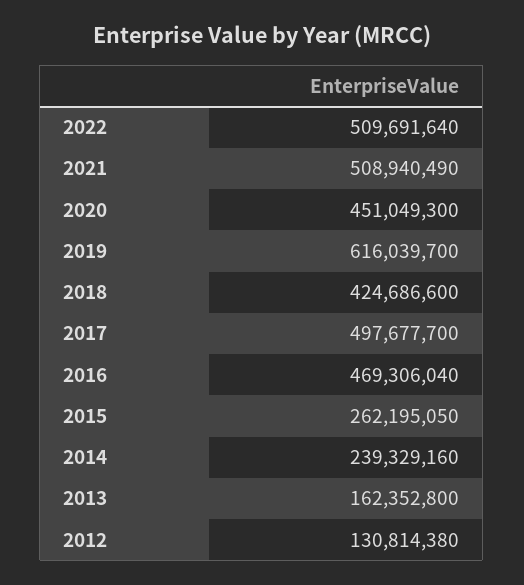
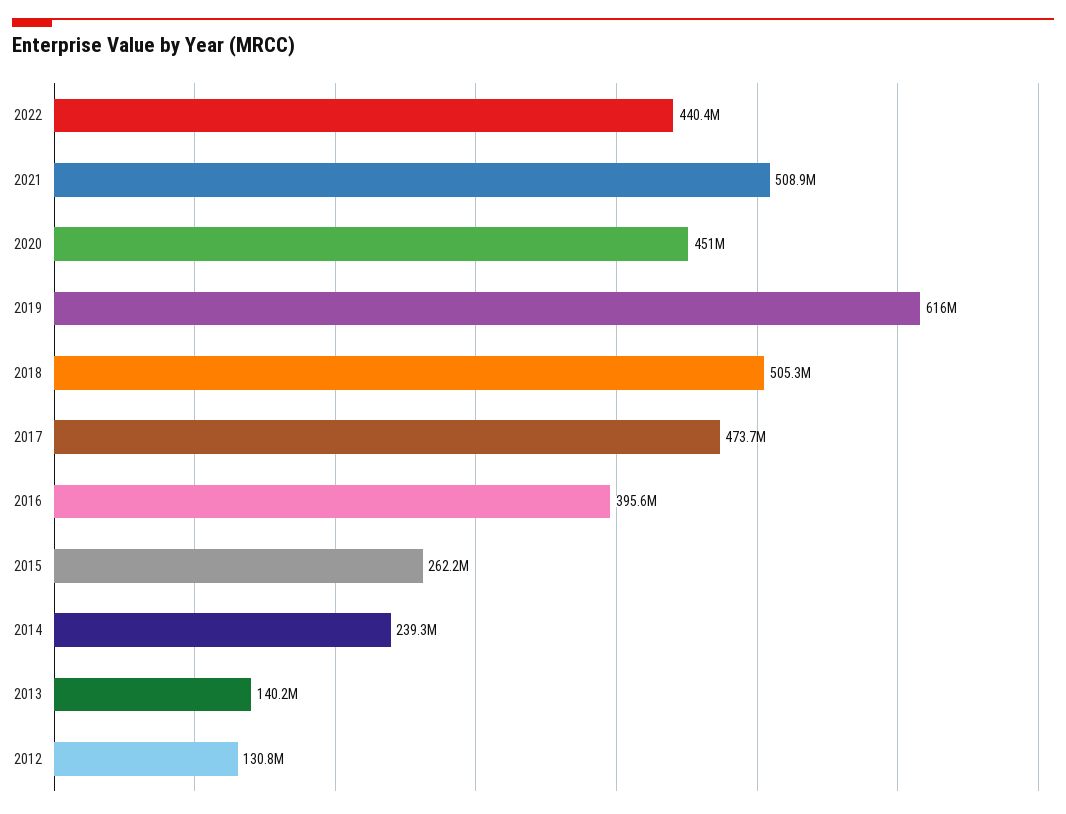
2022: 509691640 -> 440400000
2018: 424686600 -> 505300000
2017: 497677700 -> 473700000
2016: 469306040 -> 395600000
2013: 162352800 -> 140200000

